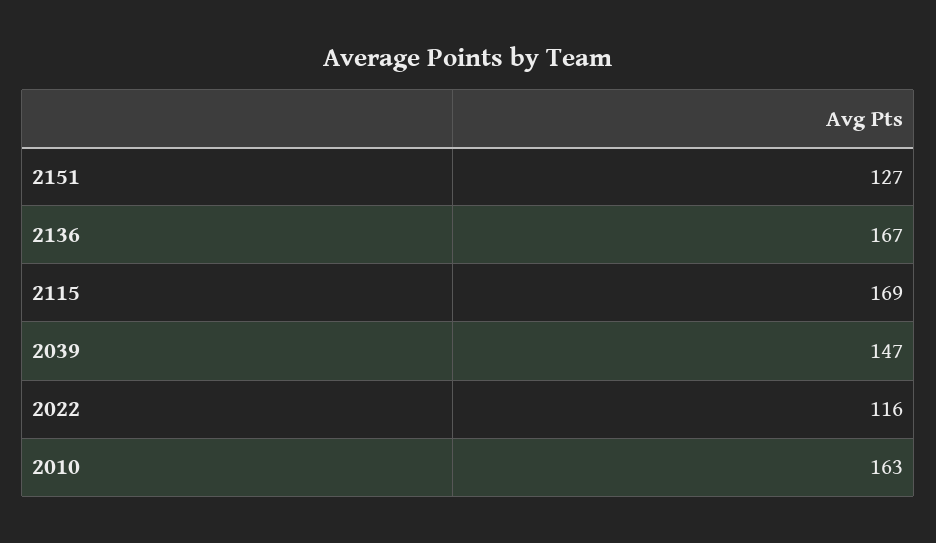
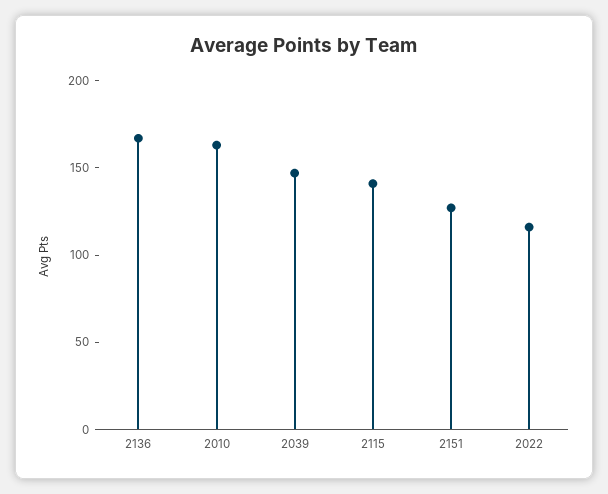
2115: 169 -> 140

